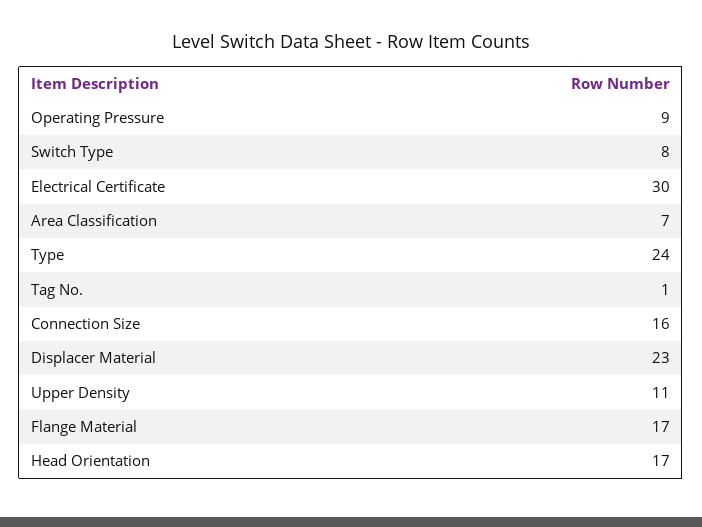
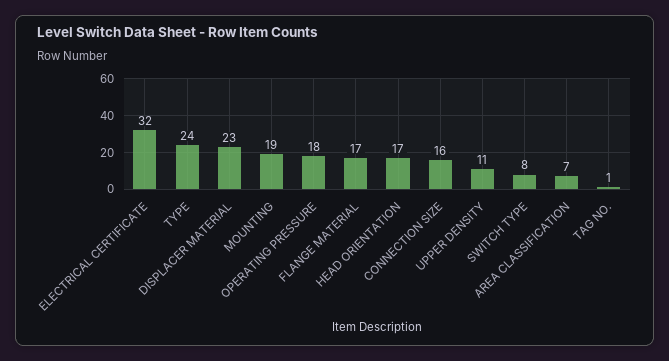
Operating Pressure: 9 -> 18
Electrical Certificate: 30 -> 32
MOUNTING: none -> 19

